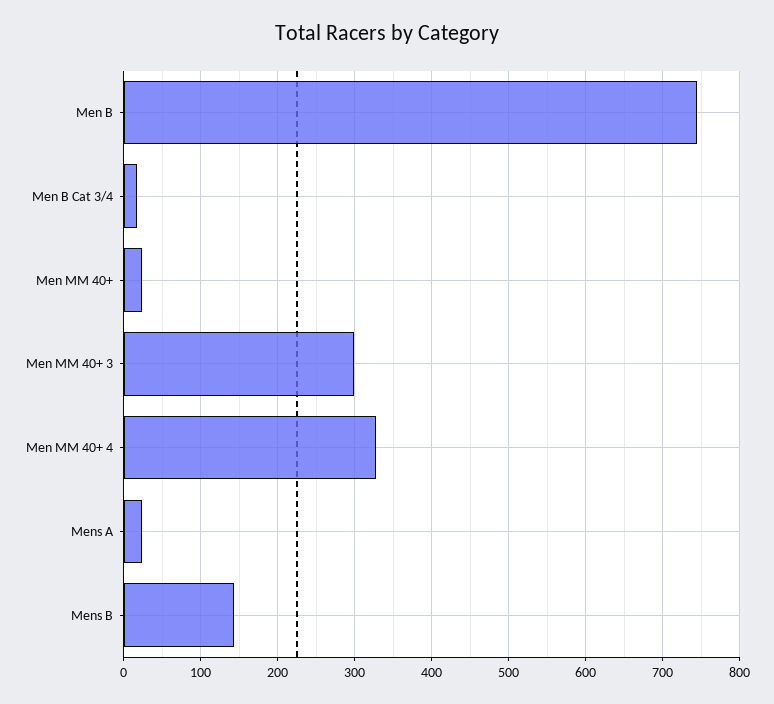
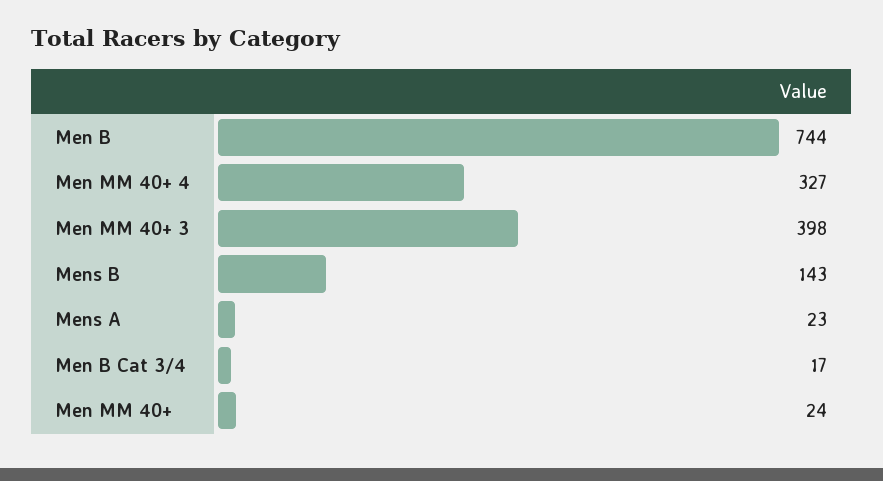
Men MM 40+ 3: 300 -> 398

